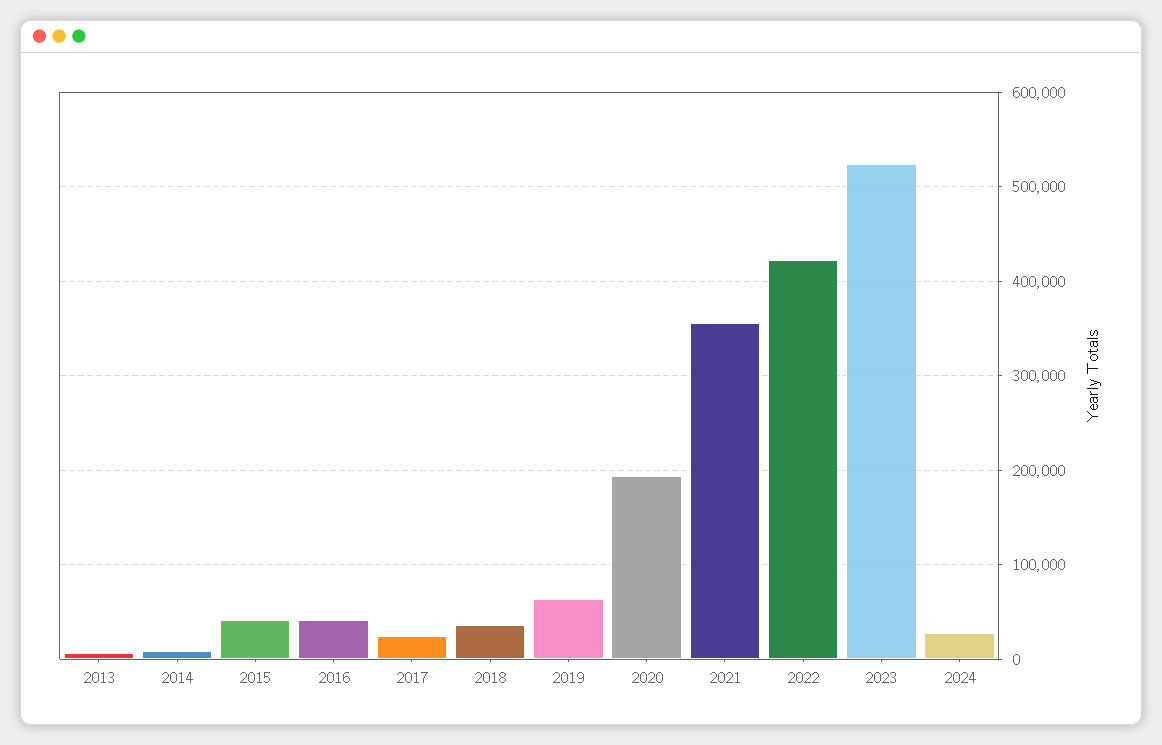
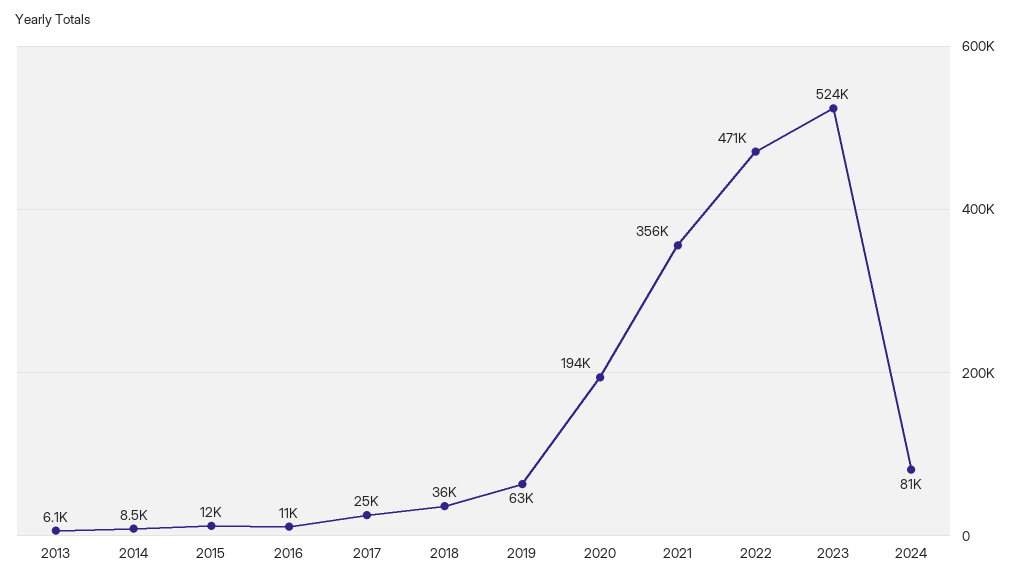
2015: 40000 -> 12000
2016: 40000 -> 11000
2022: 420000 -> 471000
2024: 30000 -> 81000

